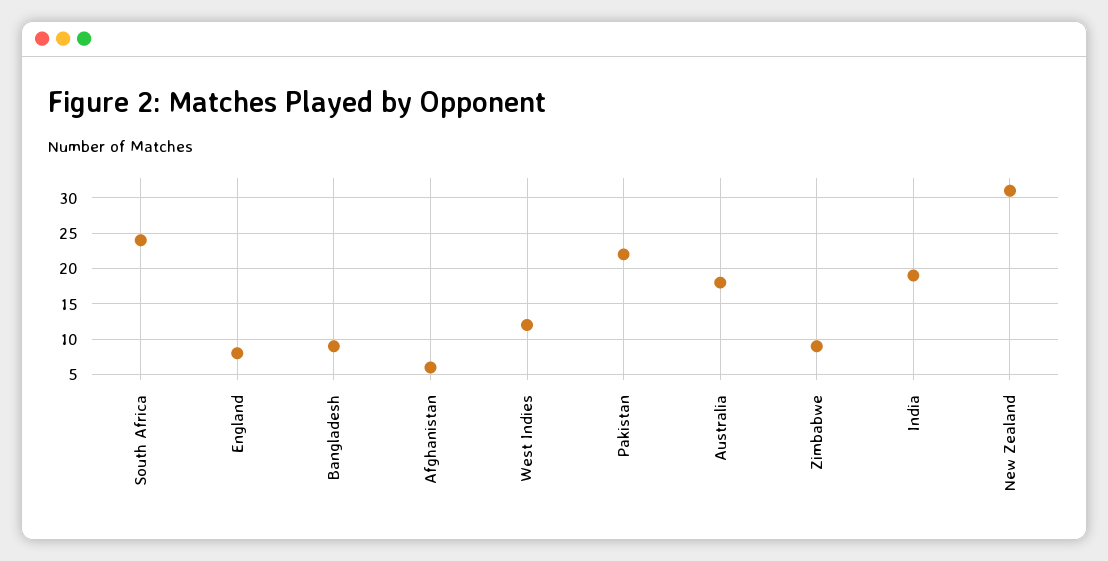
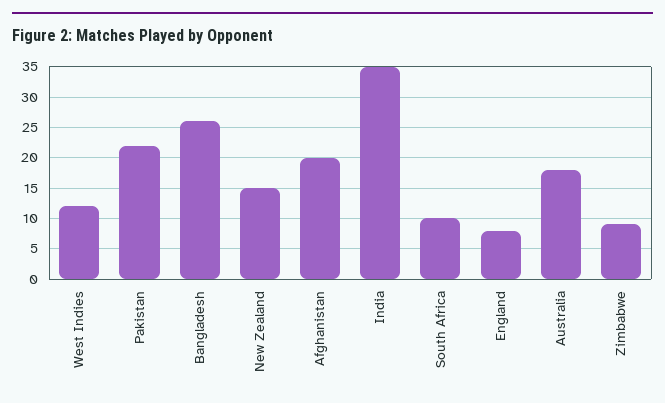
South Africa: 24 -> 10
Bangladesh: 9 -> 26
Afghanistan: 6 -> 20
India: 19 -> 35
New Zealand: 31 -> 15

